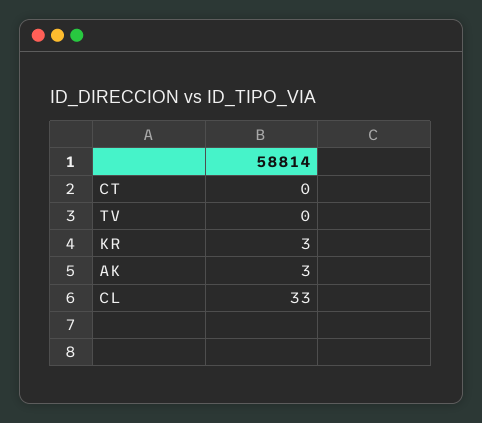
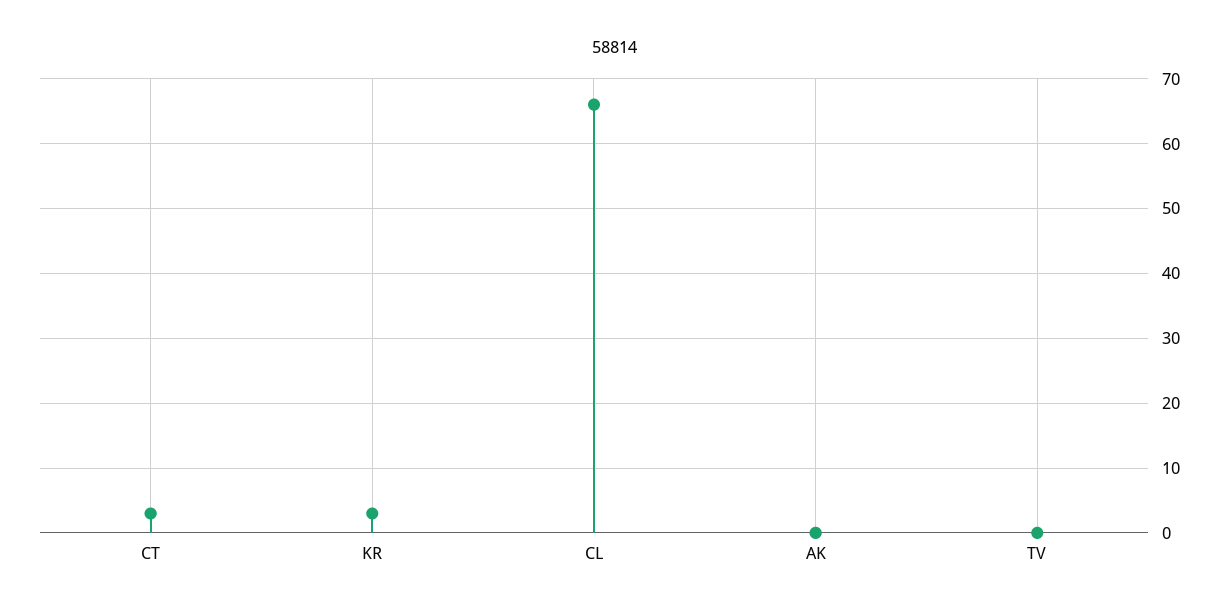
CT: 0 -> 3
AK: 3 -> 0
CL: 33 -> 66

